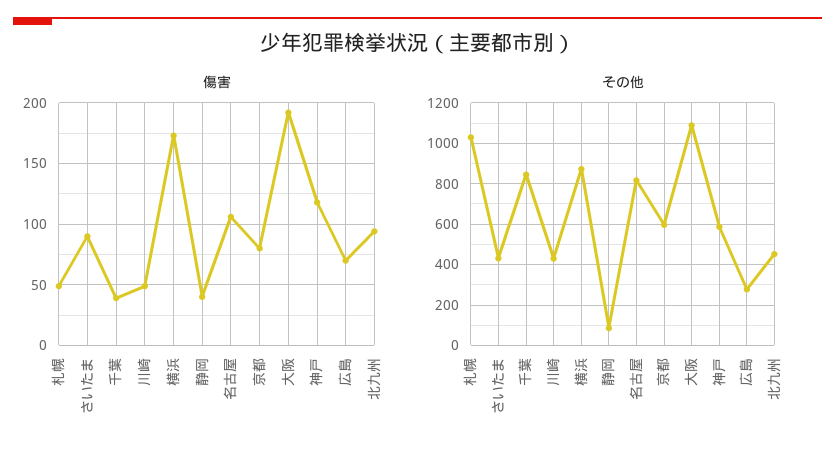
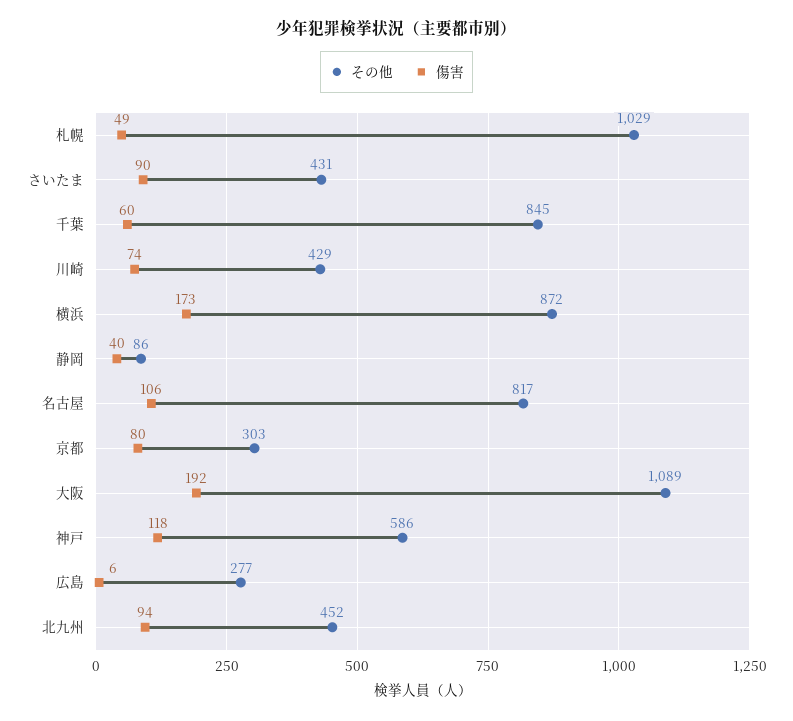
傷害, 千葉: 40 -> 60
傷害, 川崎: 50 -> 74
傷害, 広島: 70 -> 6
その他, 京都: 600 -> 303

